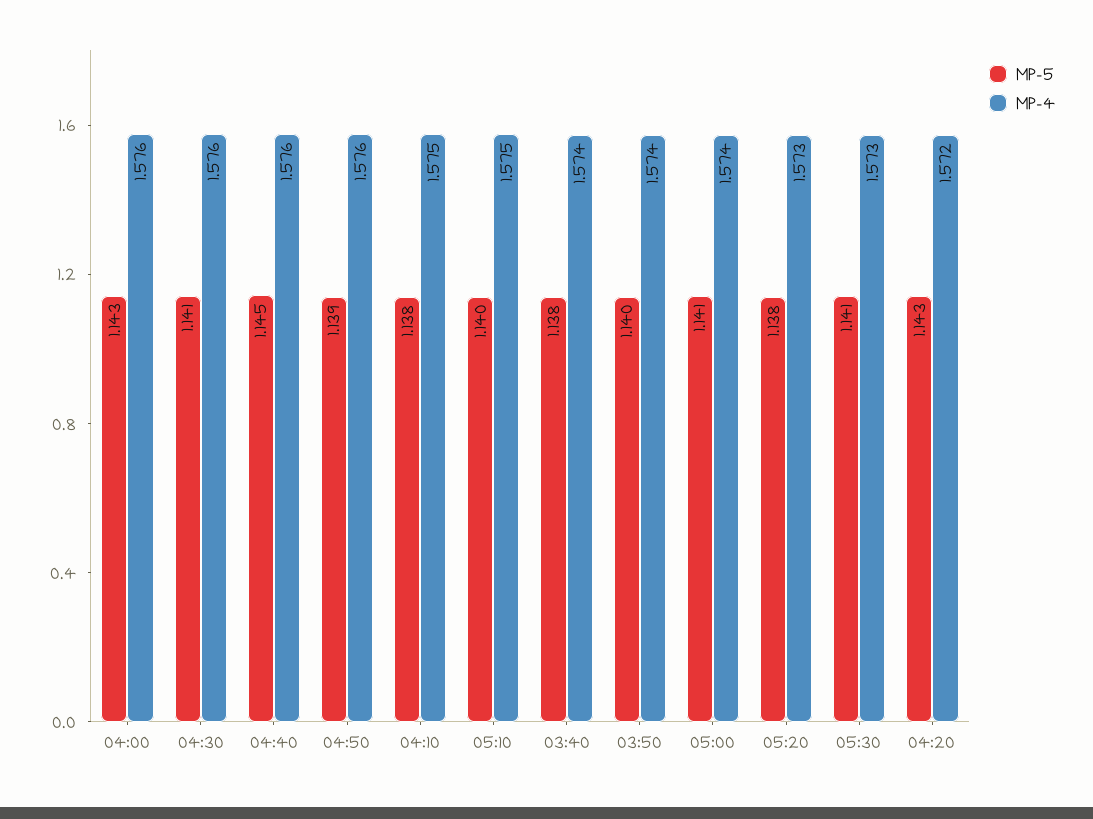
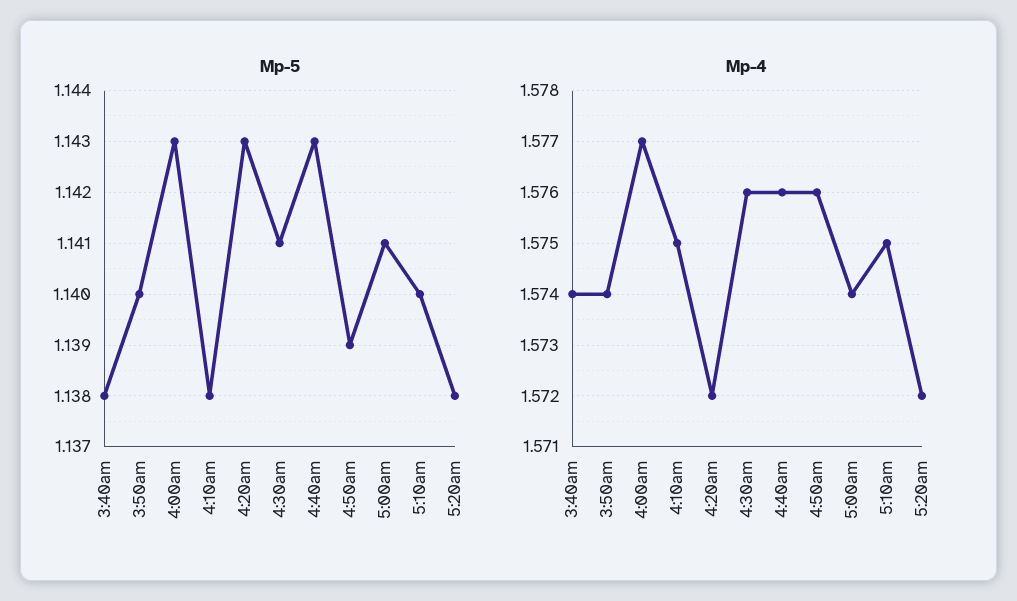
MP-4, 04:00: 1.576 -> 1.577
MP-5, 04:40: 1.145 -> 1.143
MP-4, 05:20: 1.573 -> 1.572
MP-5, 05:30: 1.141 -> none
MP-4, 05:30: 1.573 -> none

